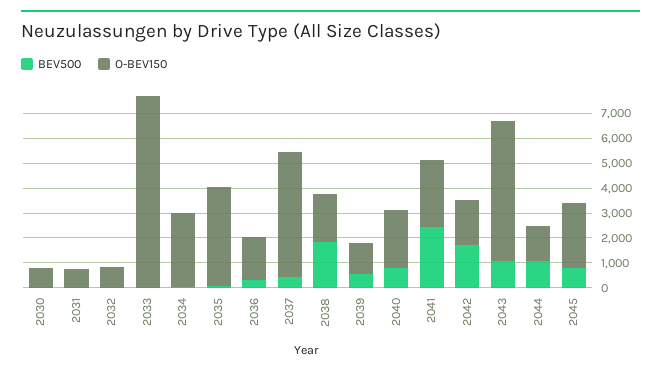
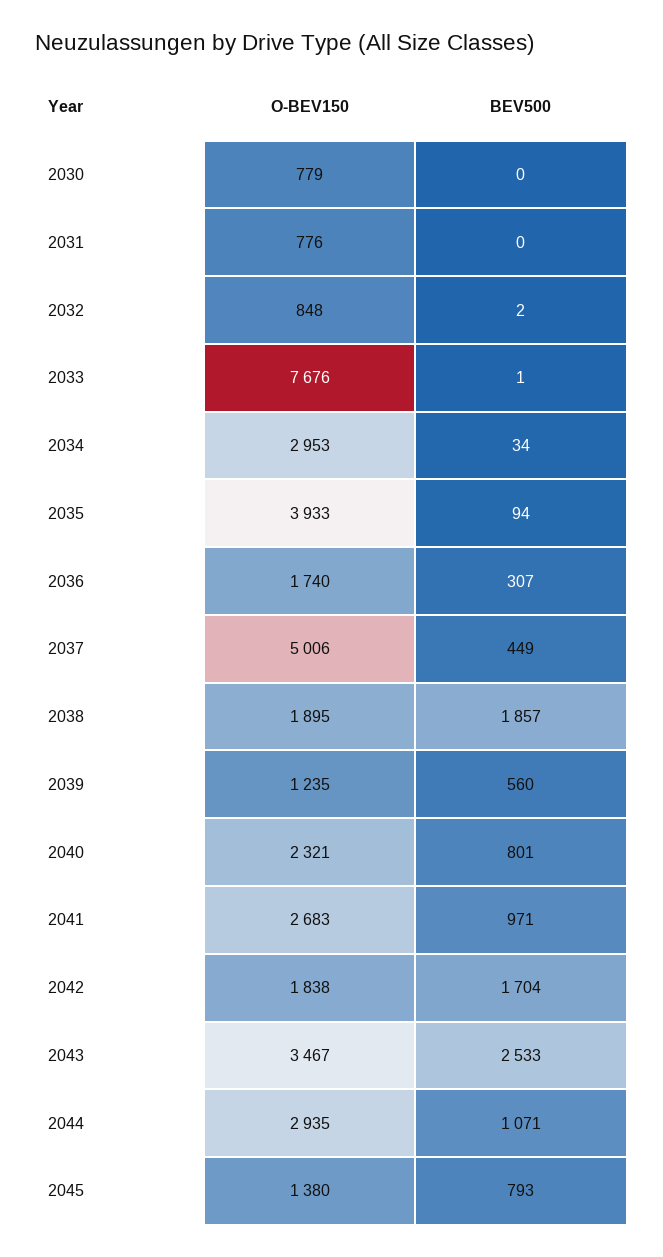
BEV500, 2041: 2500 -> 971
BEV500, 2043: 1000 -> 2533
O-BEV150, 2043: 5500 -> 3467
O-BEV150, 2044: 1500 -> 2935
O-BEV150, 2045: 2500 -> 1380

